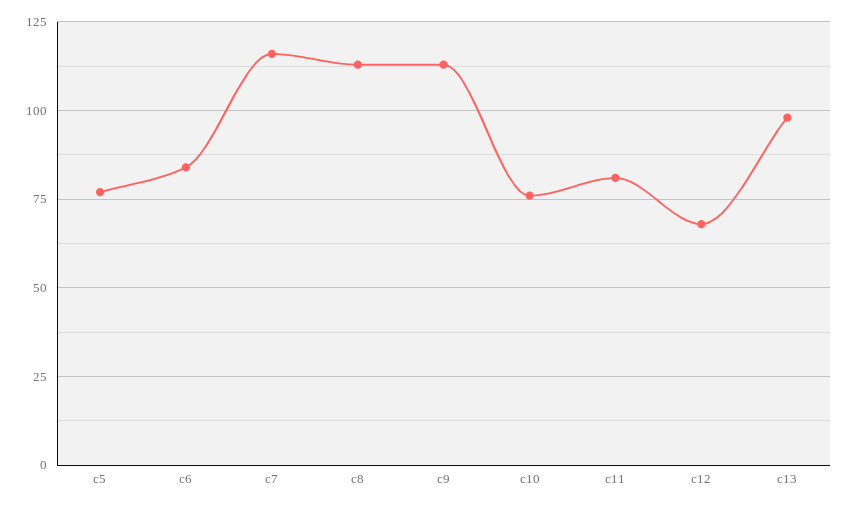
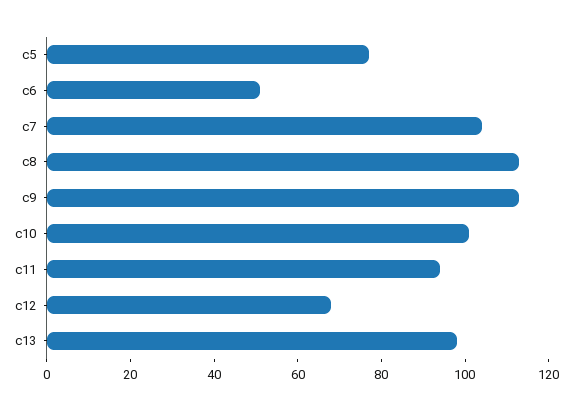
c6: 85 -> 50
c7: 115 -> 105
c10: 75 -> 100
c11: 80 -> 95

